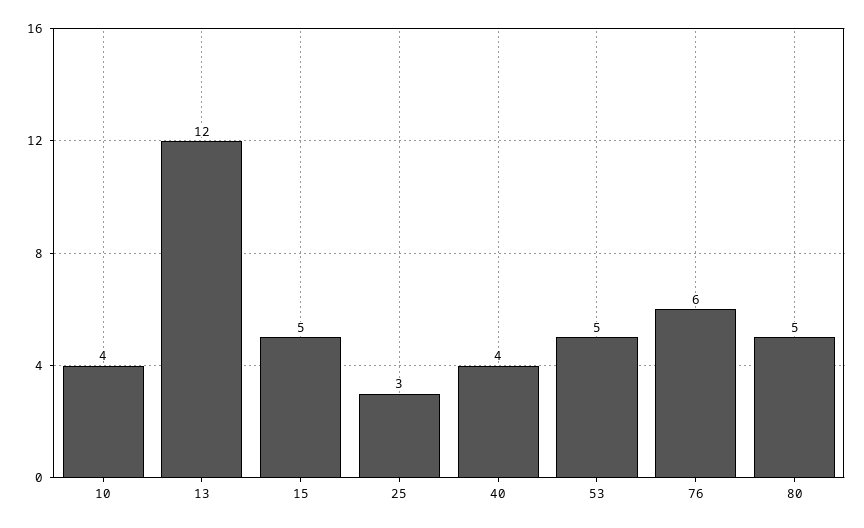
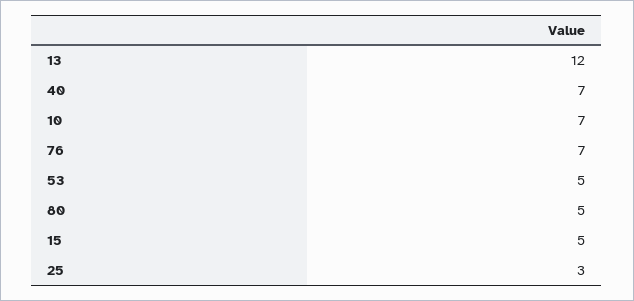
10: 4 -> 7
40: 4 -> 7
76: 6 -> 7

